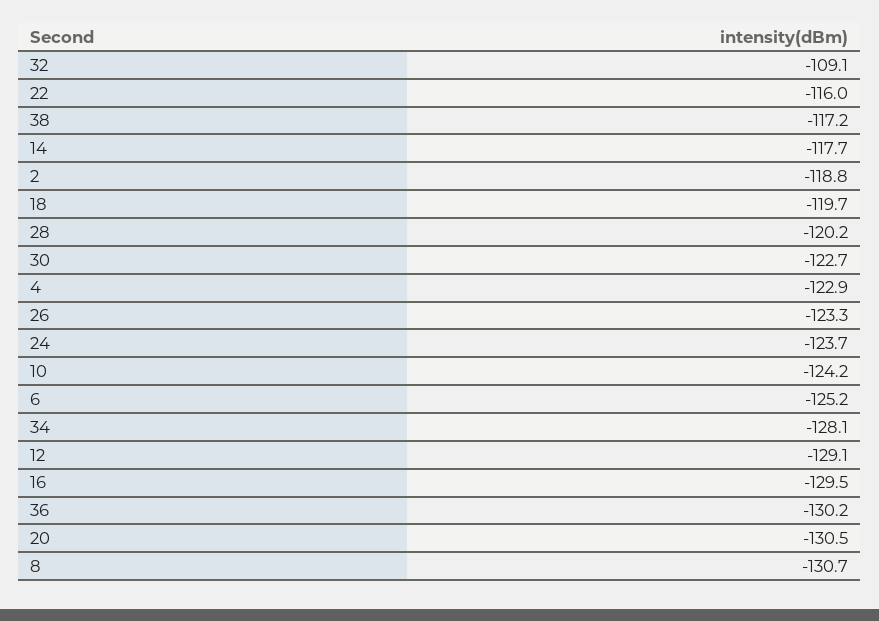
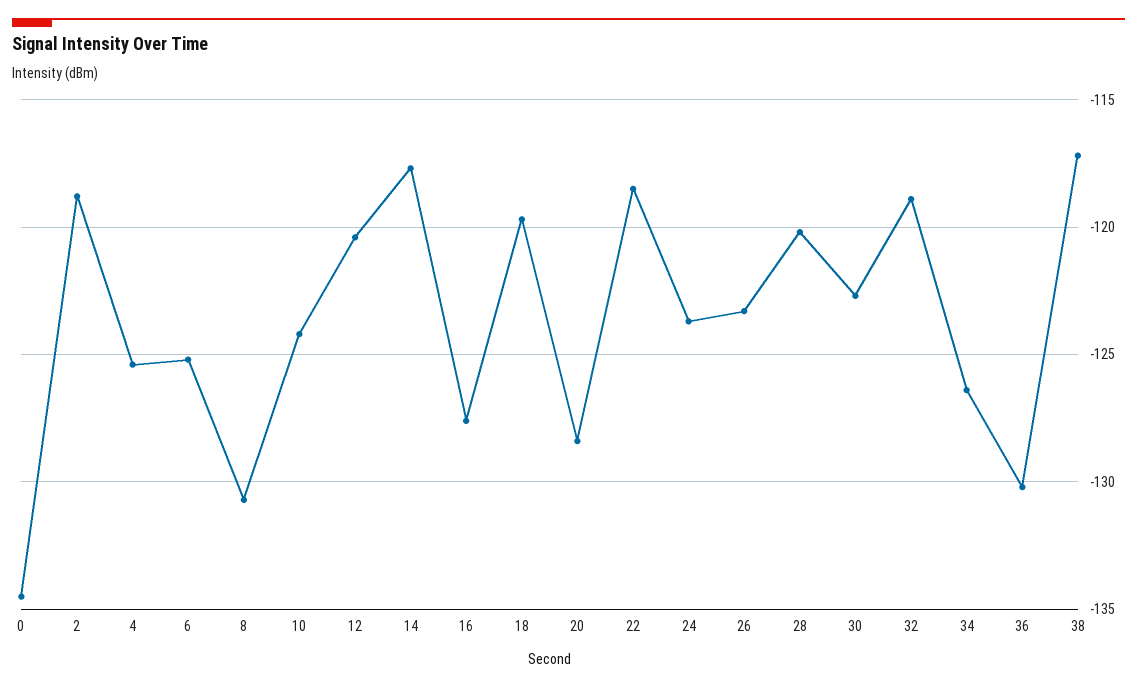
32: -109.1 -> -119
22: -116 -> -118.5
4: -122.9 -> -125.5
34: -128.1 -> -126.5
12: -129.1 -> -120.5
16: -129.5 -> -127.5
20: -130.5 -> -128.5
0: none -> -134.5

